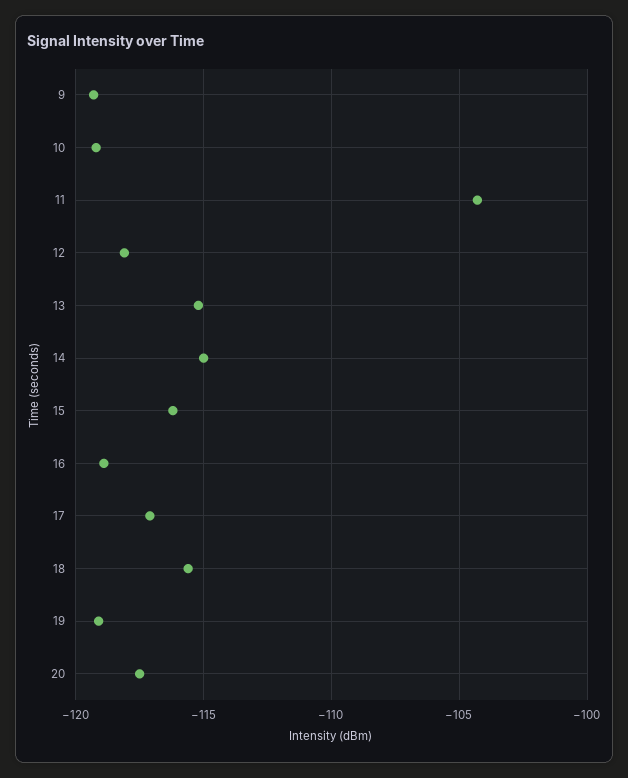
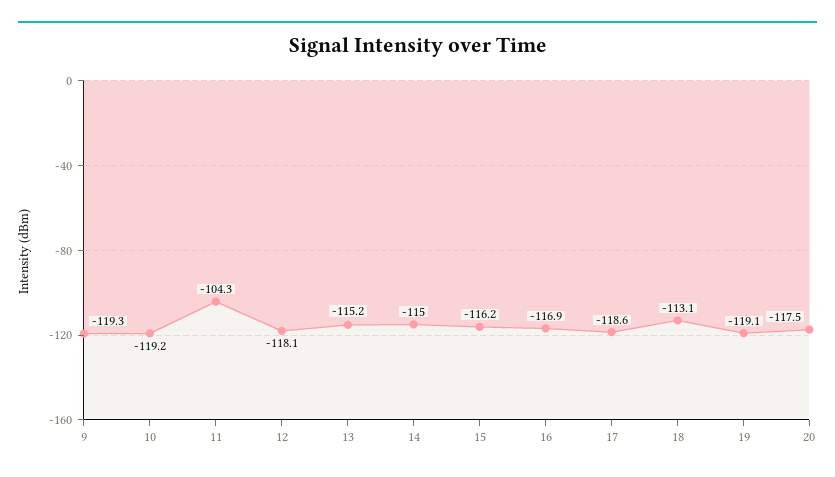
16: -119 -> -116.9
17: -117 -> -118.6
18: -115.5 -> -113.1

